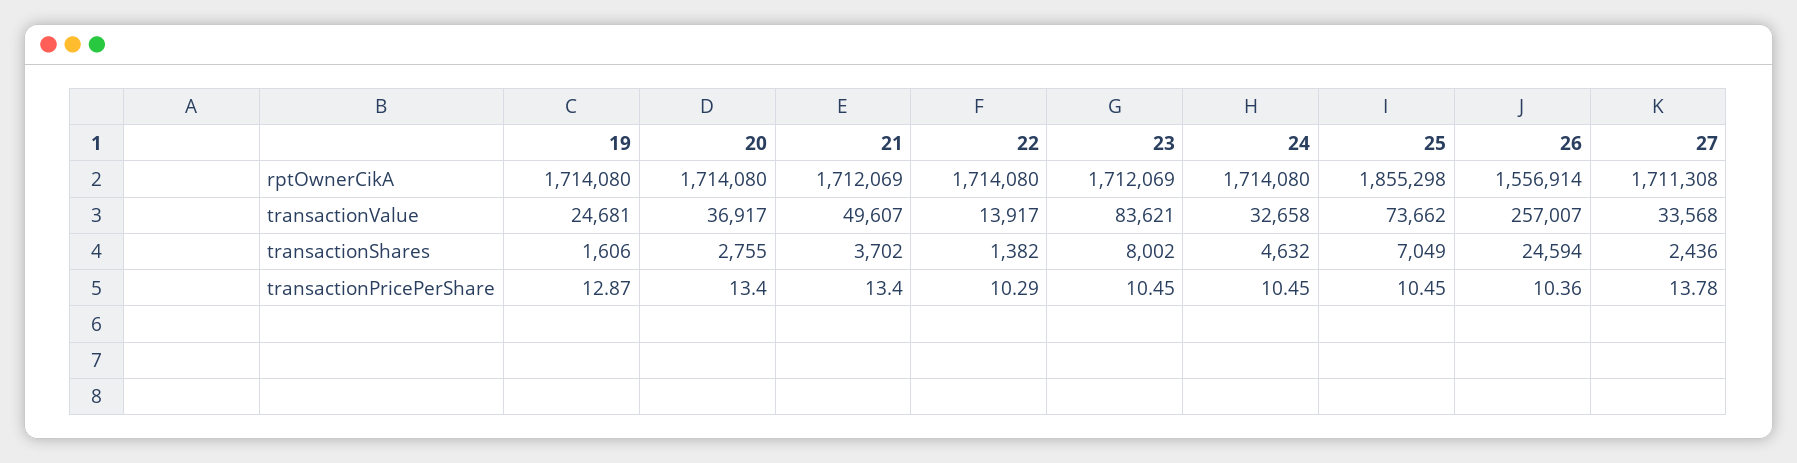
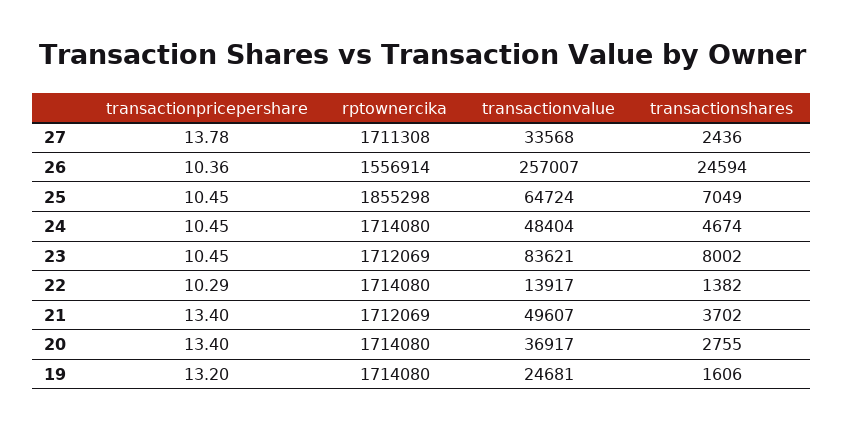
24, transactionValue: 32658 -> 48404
25, transactionValue: 73662 -> 64724
24, transactionShares: 4632 -> 4674
19, transactionPricePerShare: 12.87 -> 13.2

